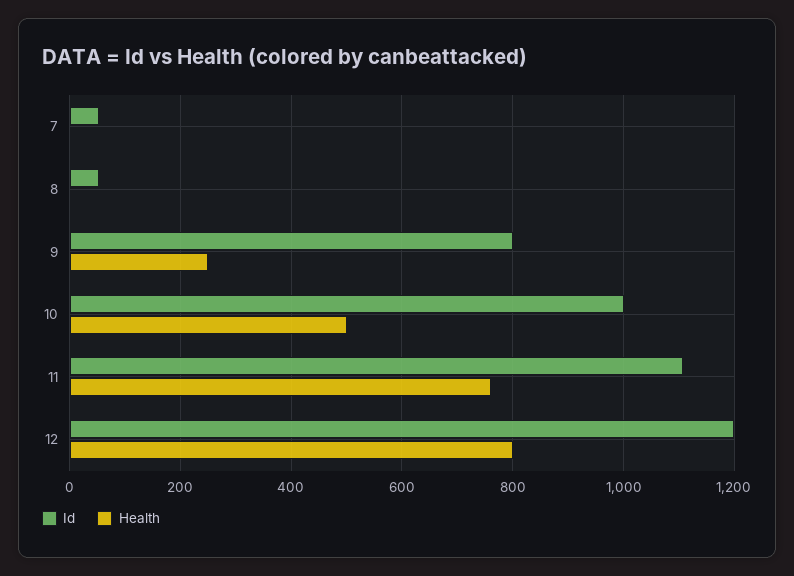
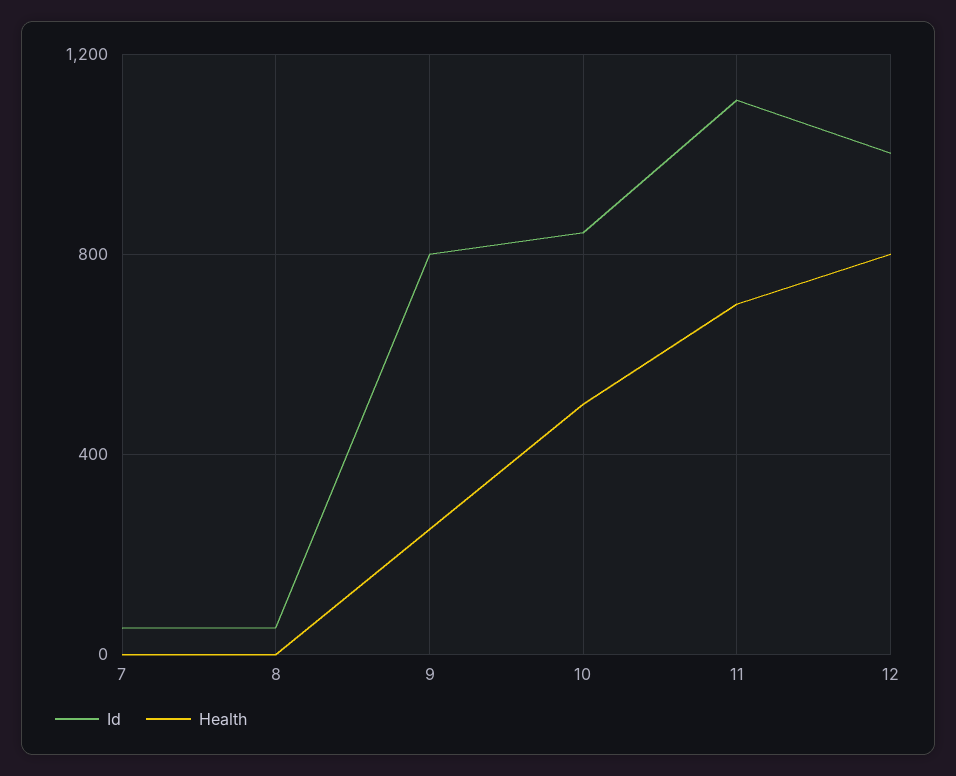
Id, 10: 1000 -> 850
Health, 11: 760 -> 700
Id, 12: 1200 -> 1000

